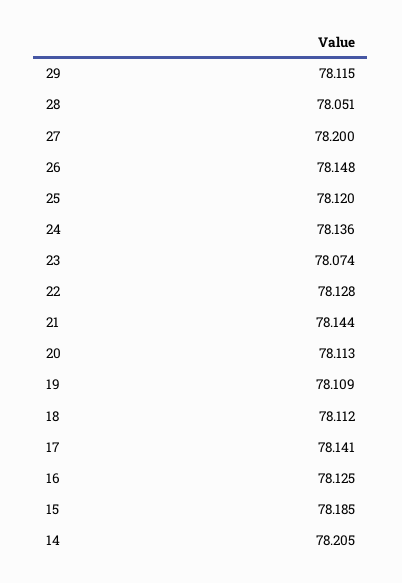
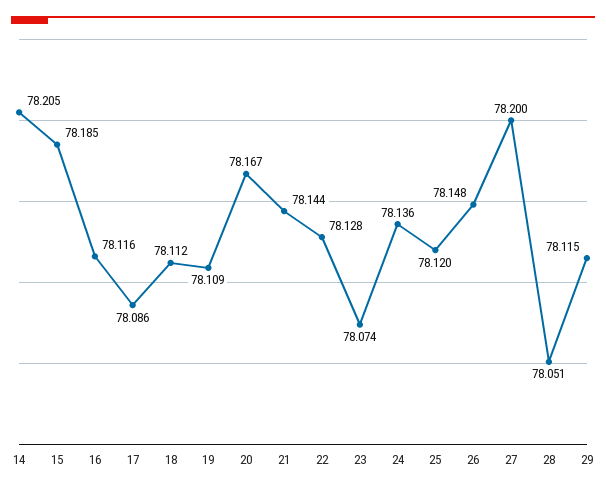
20: 78.113 -> 78.167
17: 78.141 -> 78.086
16: 78.125 -> 78.116

